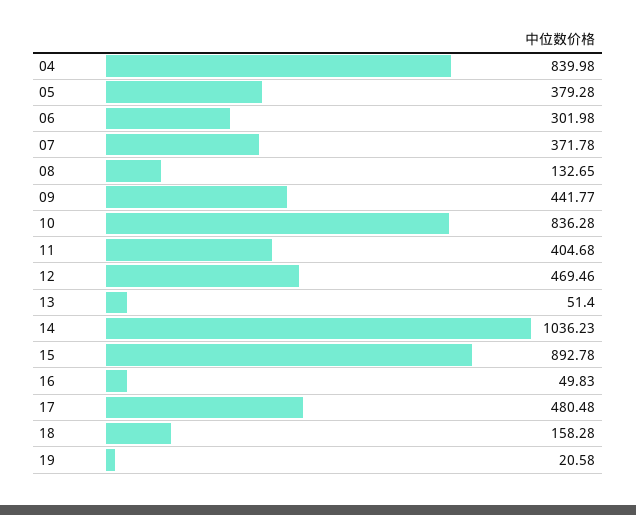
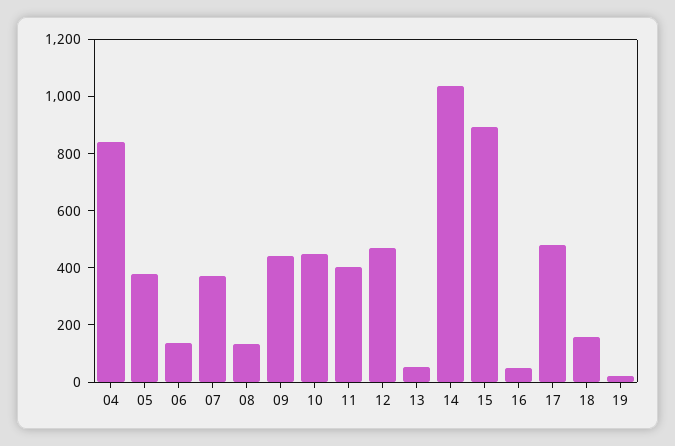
06: 301.98 -> 150
10: 836.28 -> 450

